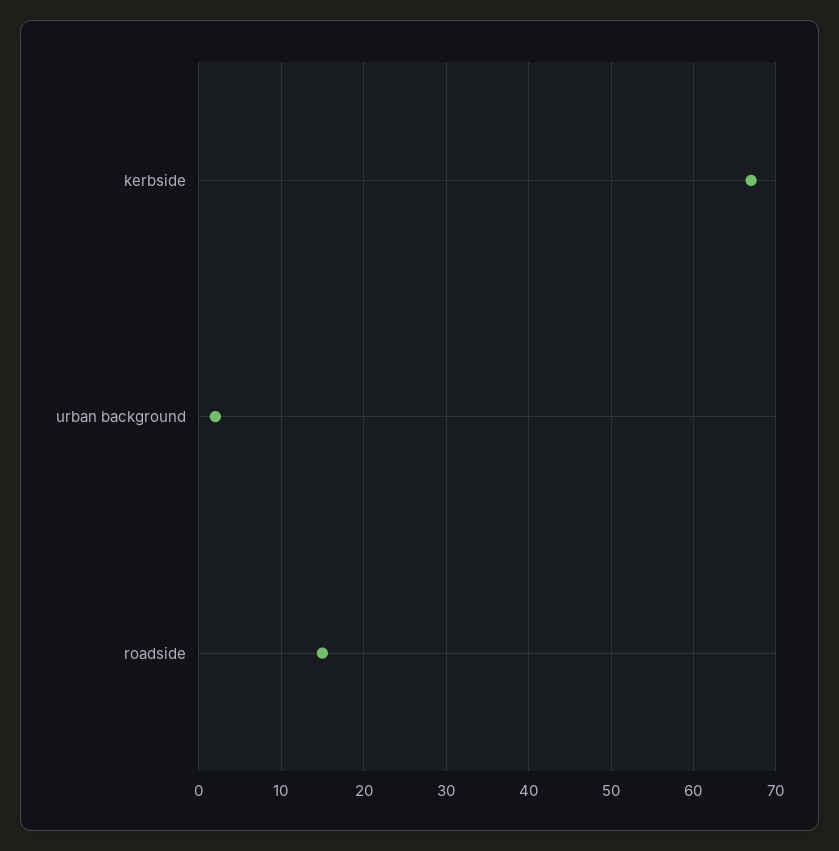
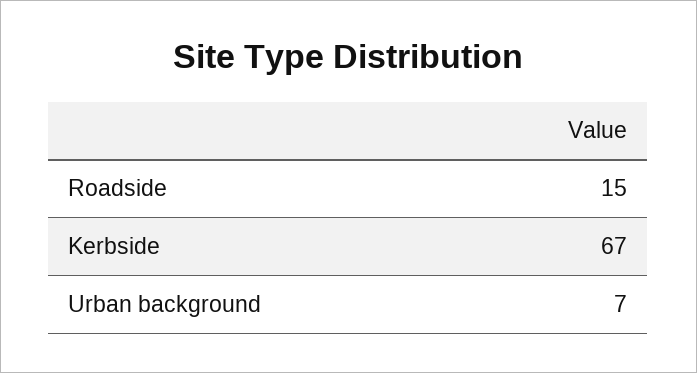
urban background: 2 -> 7

